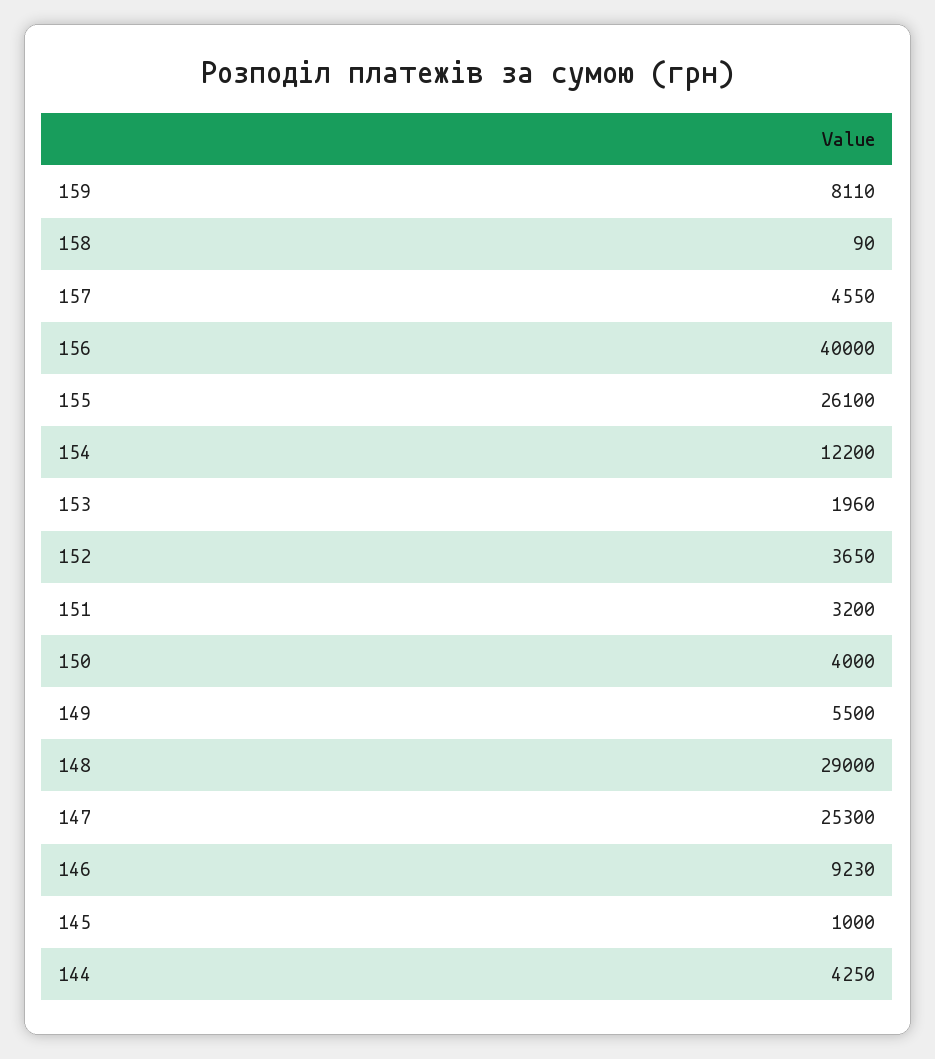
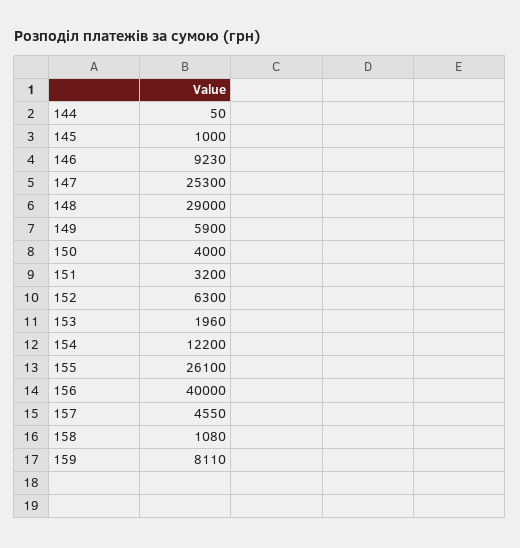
158: 90 -> 1080
152: 3650 -> 6300
149: 5500 -> 5900
144: 4250 -> 50

